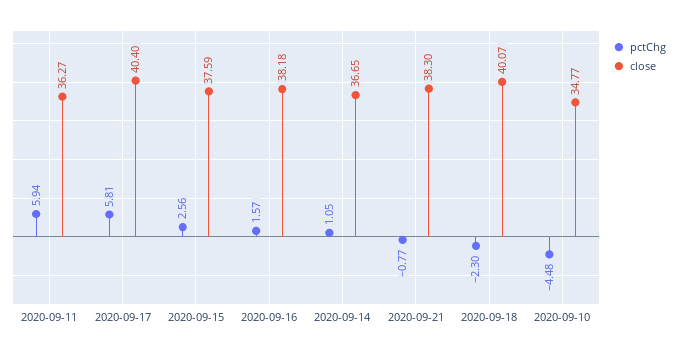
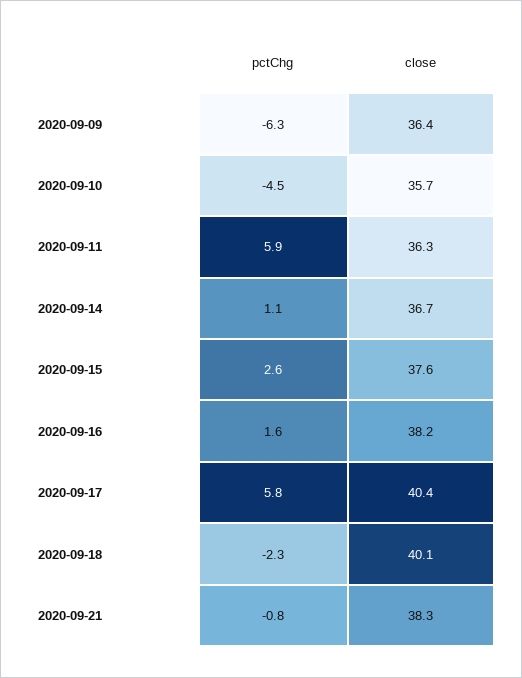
close, 2020-09-10: 34.77 -> 35.7
pctChg, 2020-09-09: none -> -6.3
close, 2020-09-09: none -> 36.4

